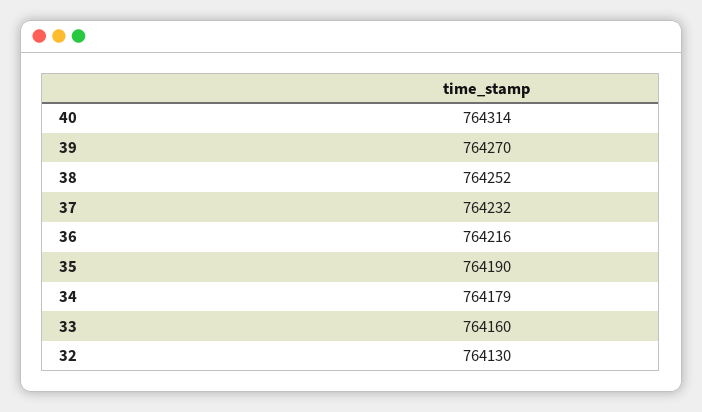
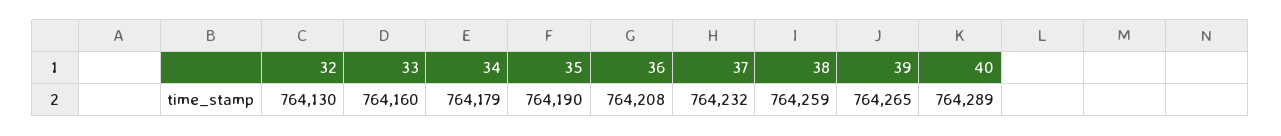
40: 764314 -> 764289
39: 764270 -> 764265
38: 764252 -> 764259
36: 764216 -> 764208

